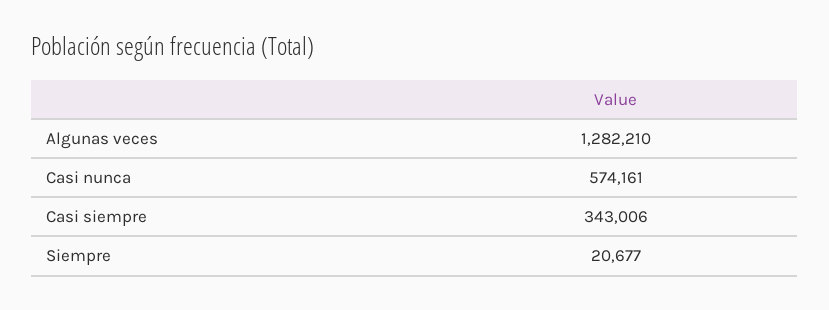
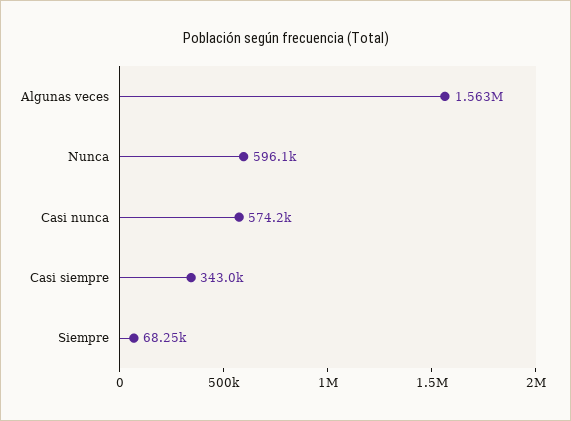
Algunas veces: 1282210 -> 1563000
Siempre: 20677 -> 68250
Nunca: none -> 596100

